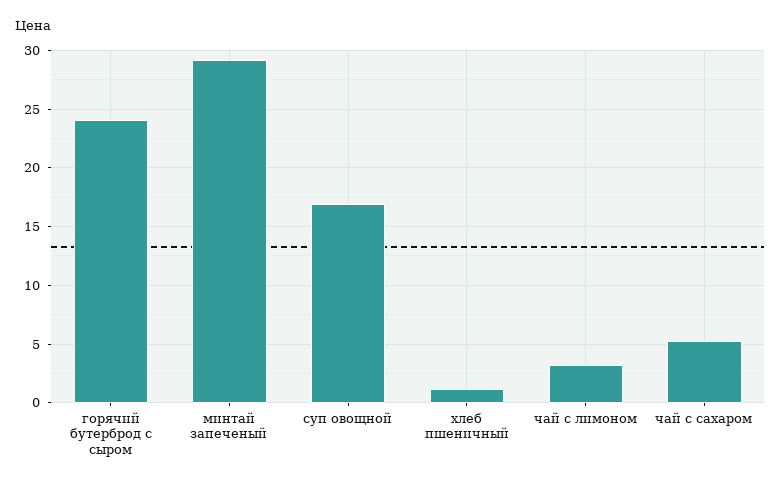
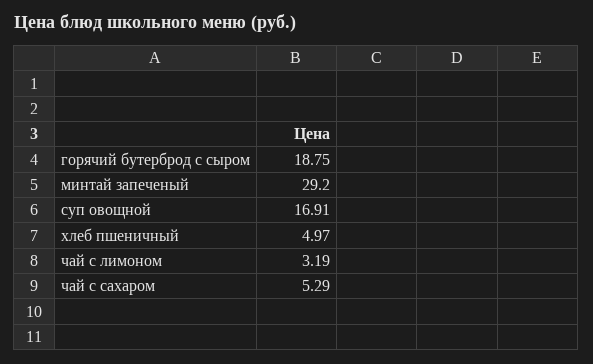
горячий бутерброд с сыром: 24 -> 18.75
хлеб пшеничный: 1 -> 4.97

